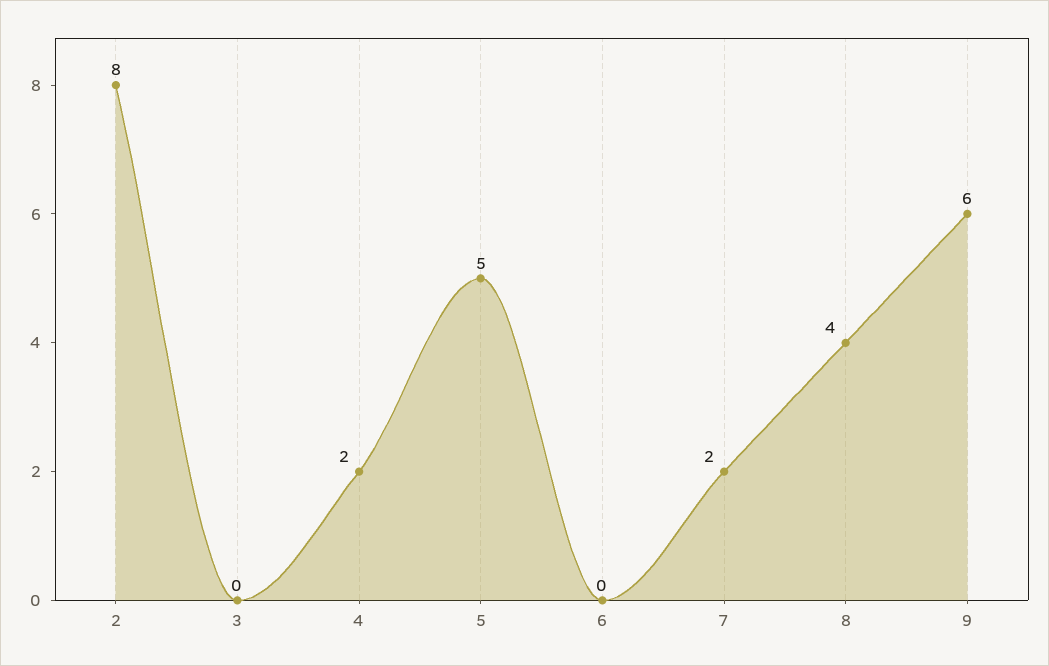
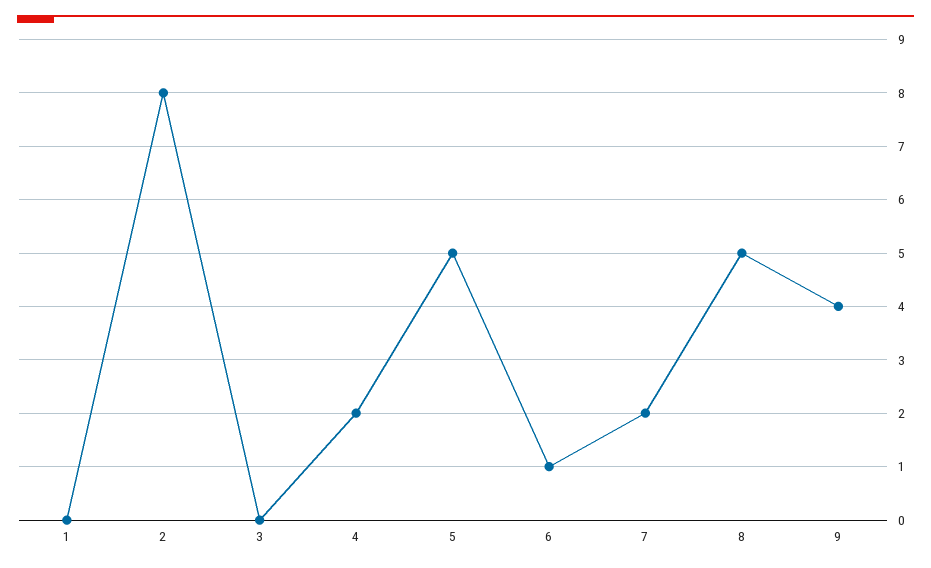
6: 0 -> 1
8: 4 -> 5
9: 6 -> 4
1: none -> 0

